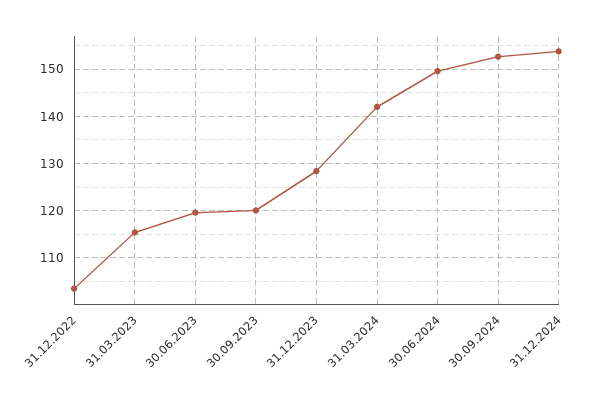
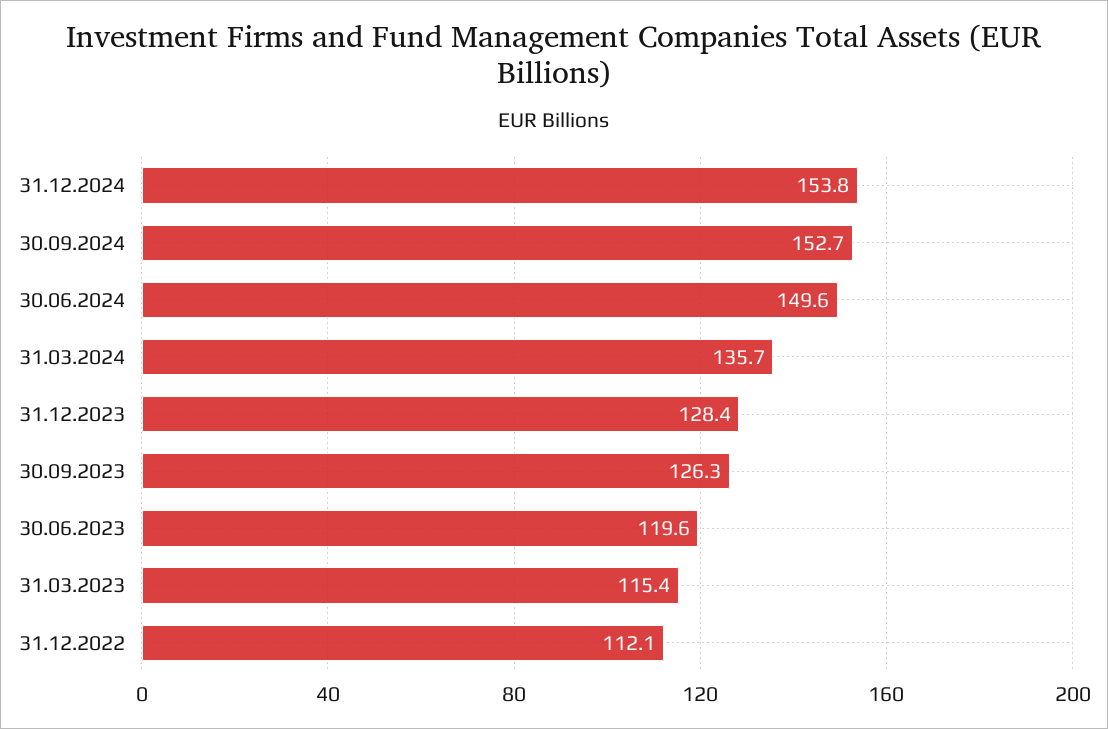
31.12.2022: 104 -> 112.1
30.09.2023: 120 -> 126.3
31.03.2024: 142 -> 135.7

